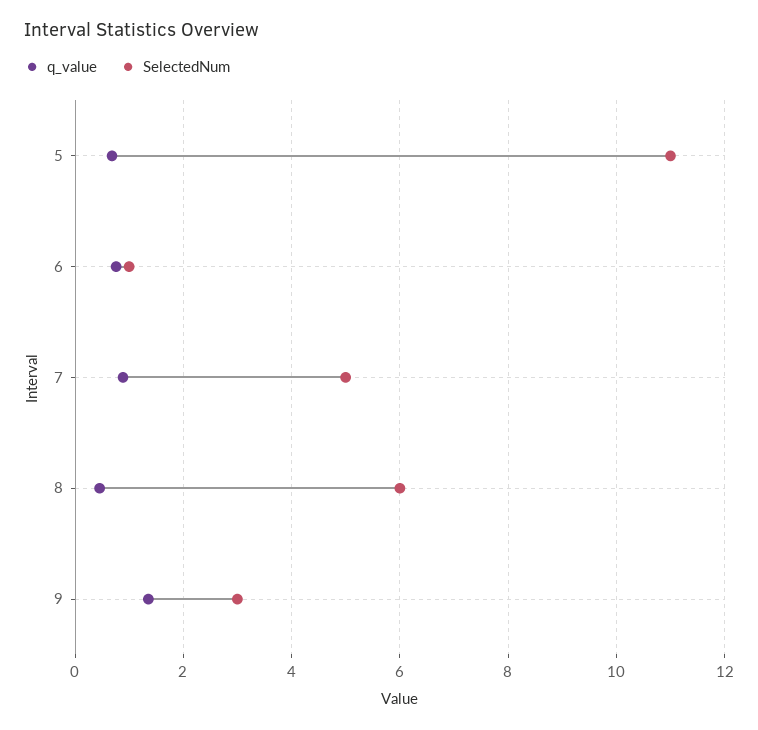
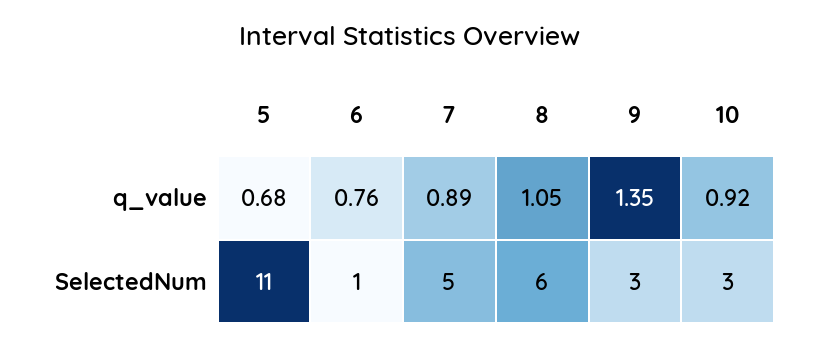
q_value, 8: 0.4 -> 1.05
q_value, 10: none -> 0.92
SelectedNum, 10: none -> 3

